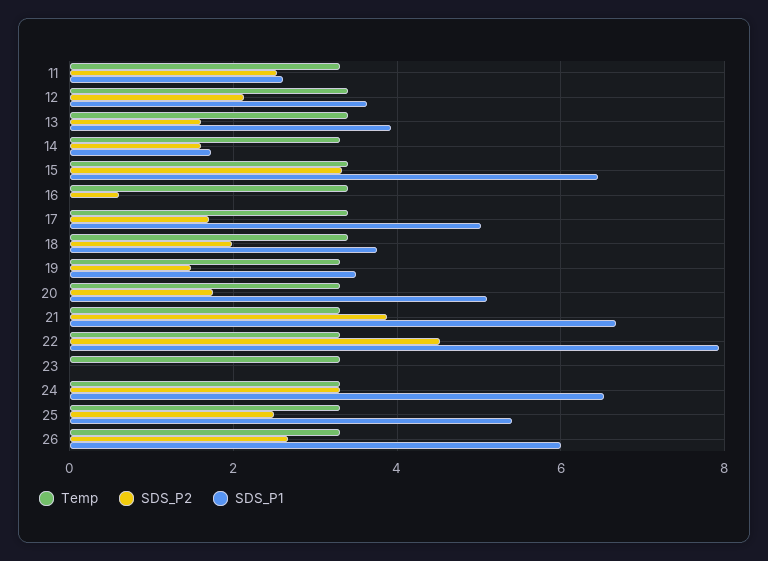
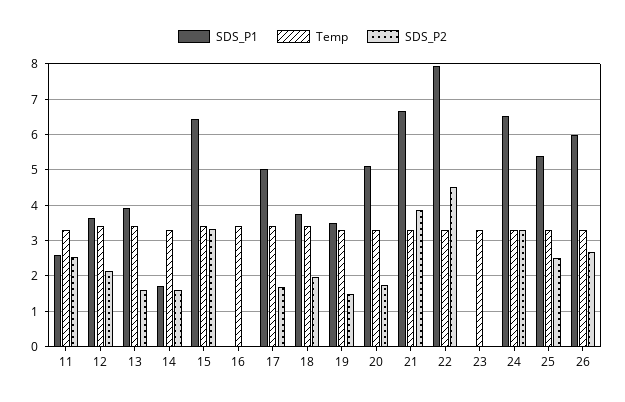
SDS_P2, 16: 0.6 -> 0

